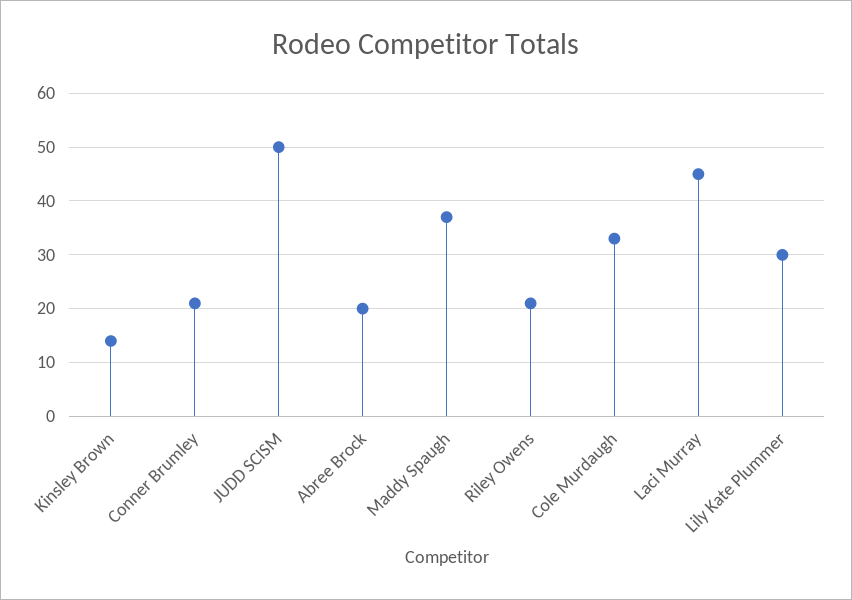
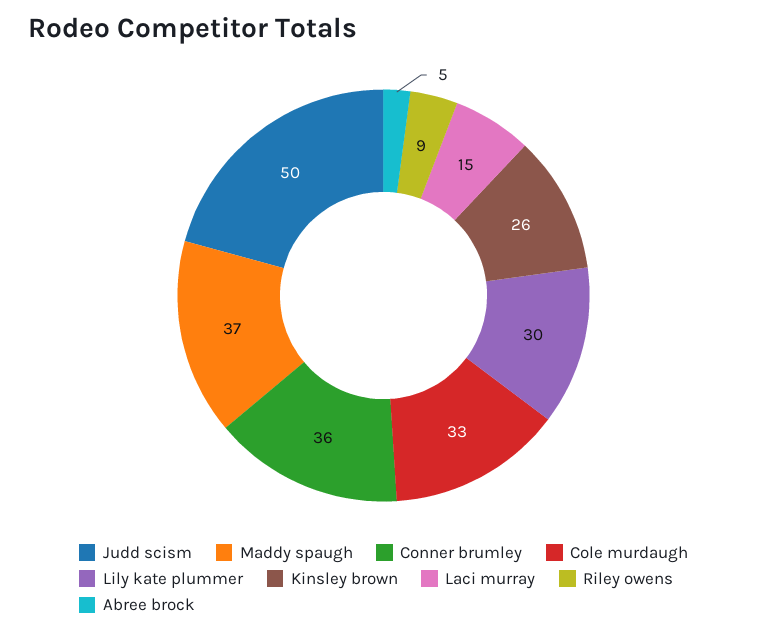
Kinsley Brown: 15 -> 26
Conner Brumley: 20 -> 36
Abree Brock: 20 -> 5
Riley Owens: 20 -> 9
Laci Murray: 45 -> 15

